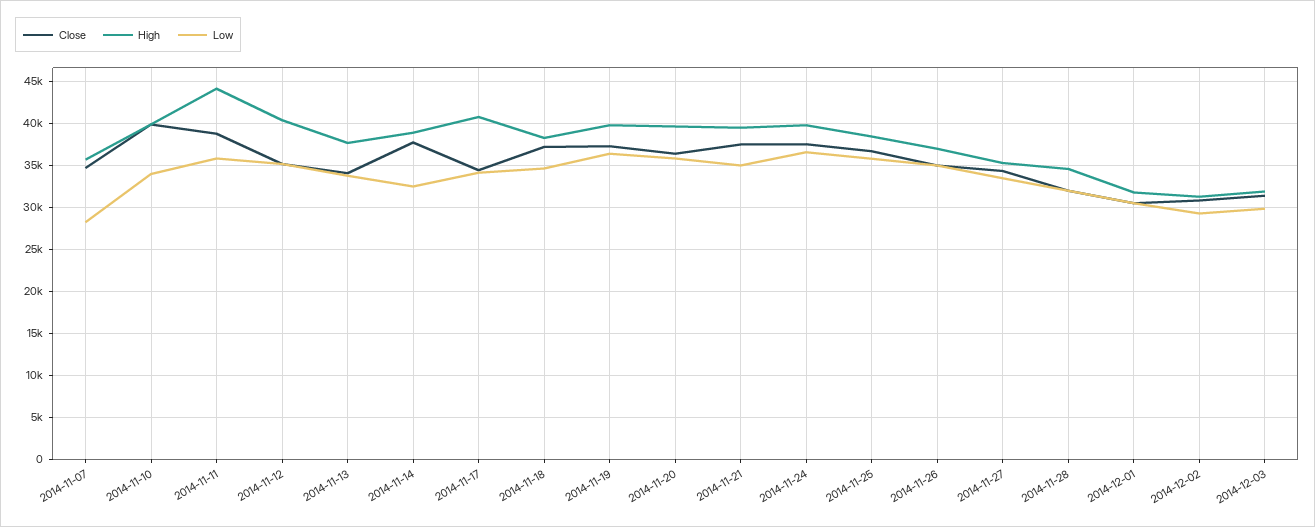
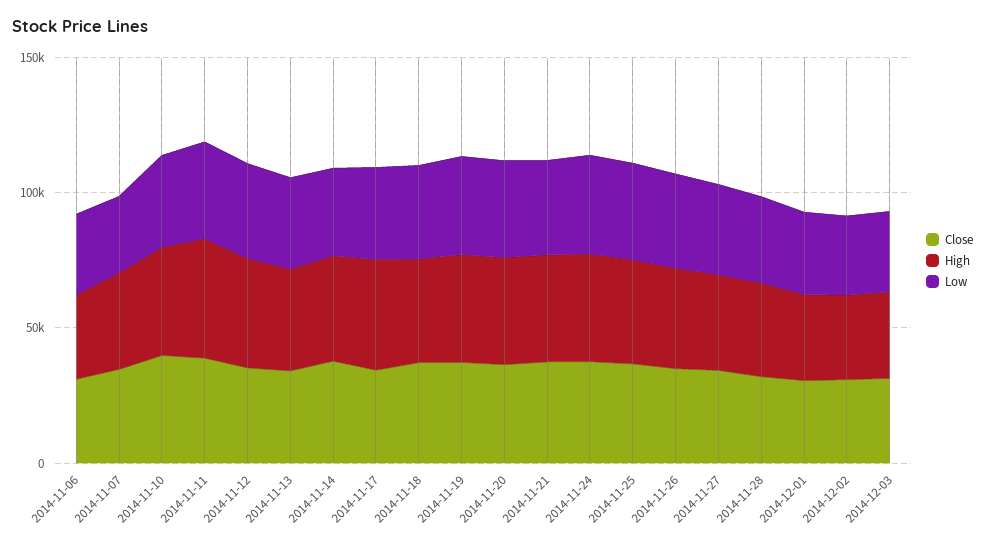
Close, 2014-11-06: none -> 30000
High, 2014-11-06: none -> 30000
Low, 2014-11-06: none -> 30000

